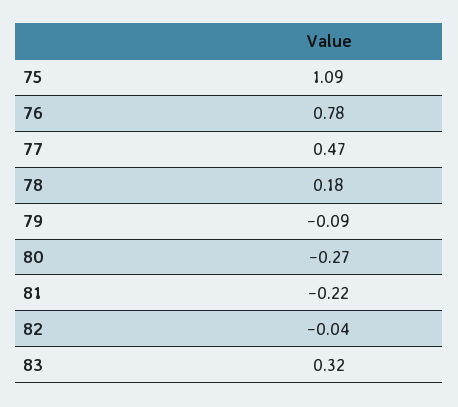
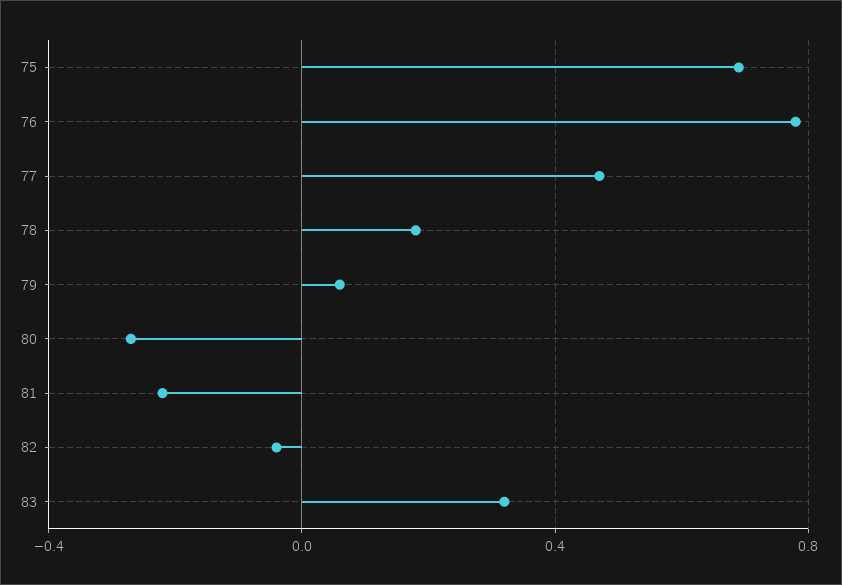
75: 1.09 -> 0.7
79: -0.09 -> 0.05

